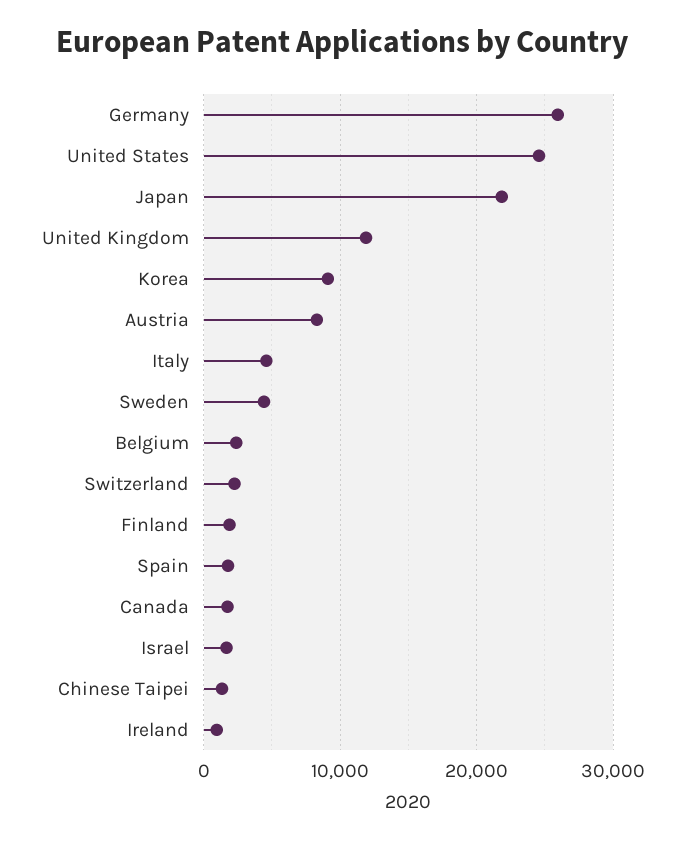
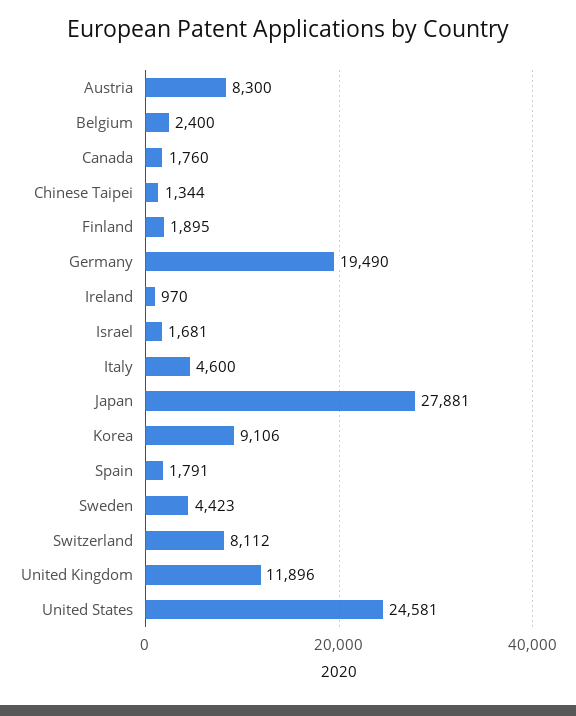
Germany: 26000 -> 19490
Japan: 22000 -> 27881
Switzerland: 2000 -> 8112

